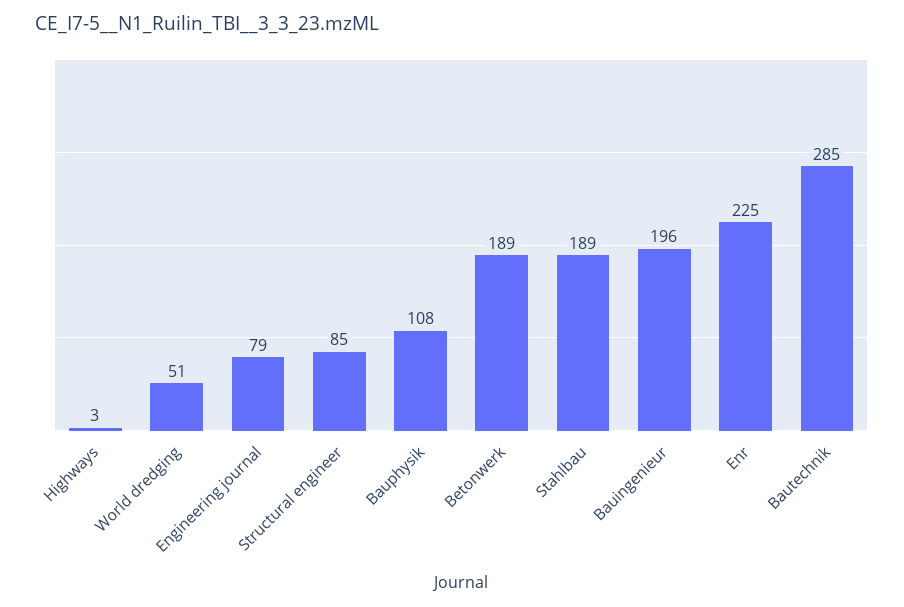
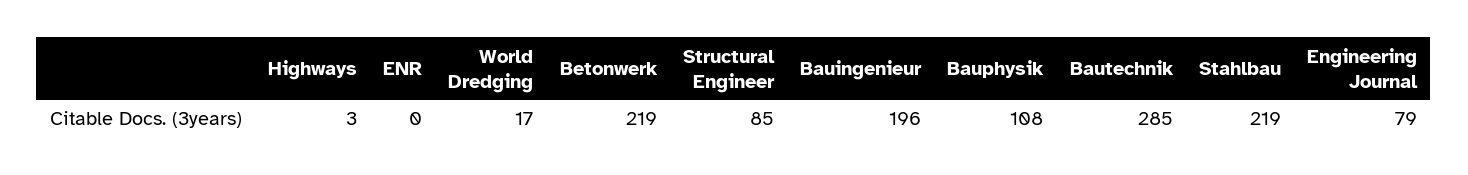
World dredging: 51 -> 17
Betonwerk: 189 -> 219
Stahlbau: 189 -> 219
Enr: 225 -> 0

